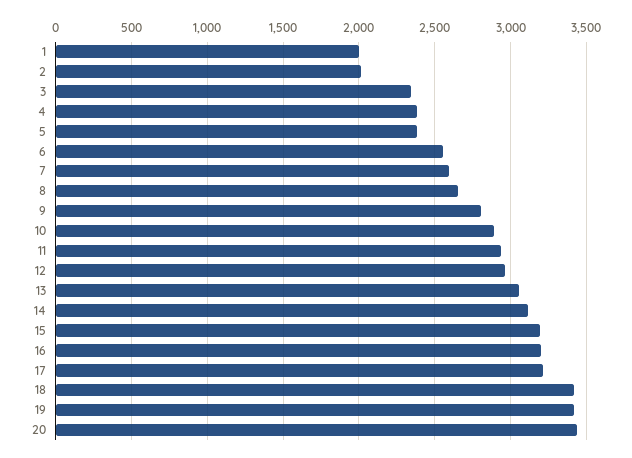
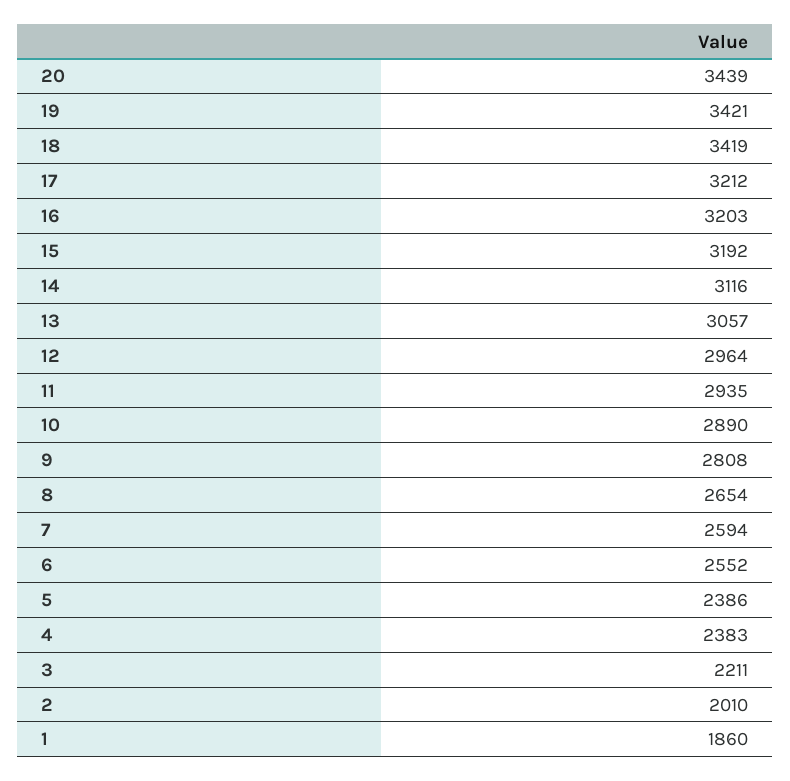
1: 2000 -> 1860
3: 2350 -> 2211

